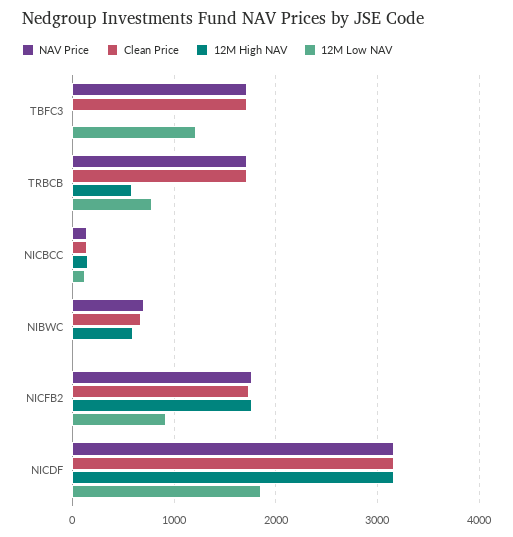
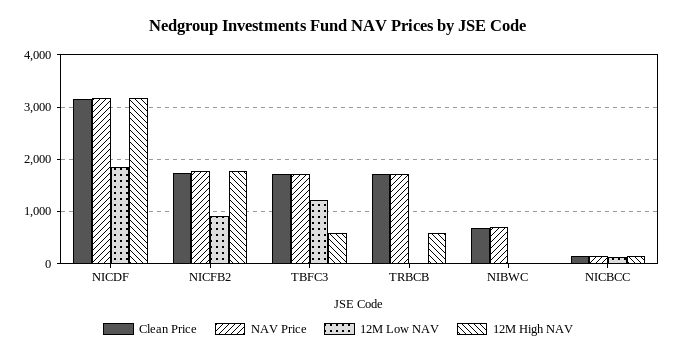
12M High NAV, TBFC3: 0 -> 600
12M Low NAV, TRBCB: 800 -> 0
12M High NAV, NIBWC: 600 -> 0

